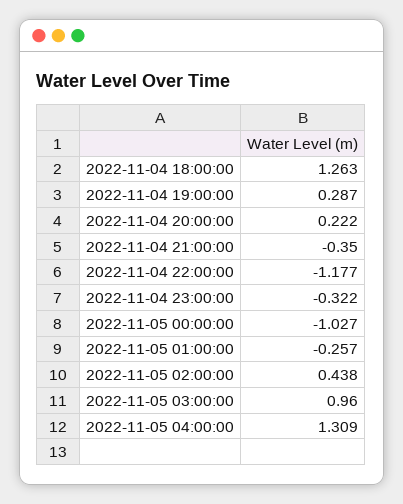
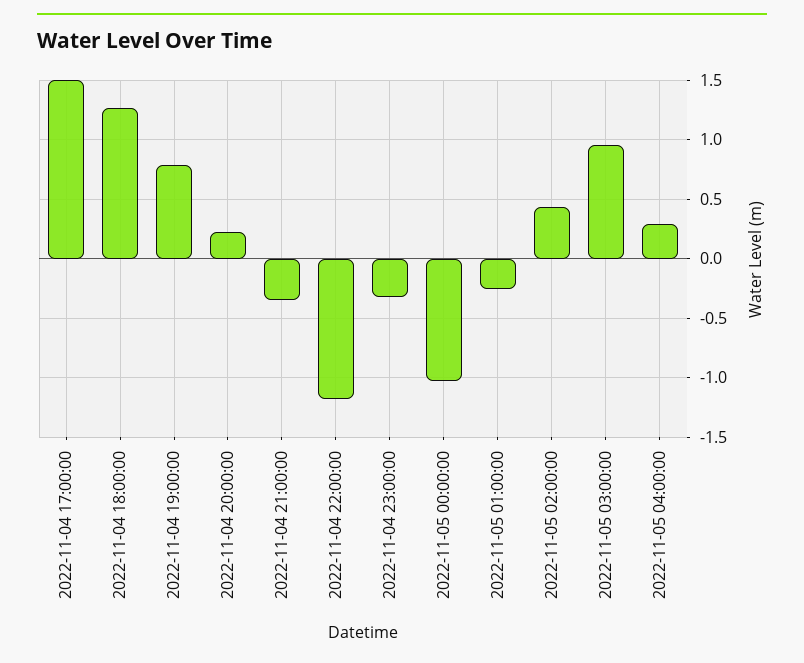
2022-11-04 19:00:00: 0.287 -> 0.8
2022-11-05 04:00:00: 1.309 -> 0.3
2022-11-04 17:00:00: none -> 1.5

